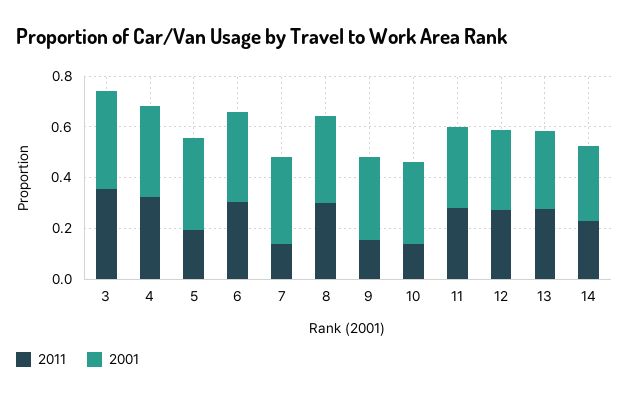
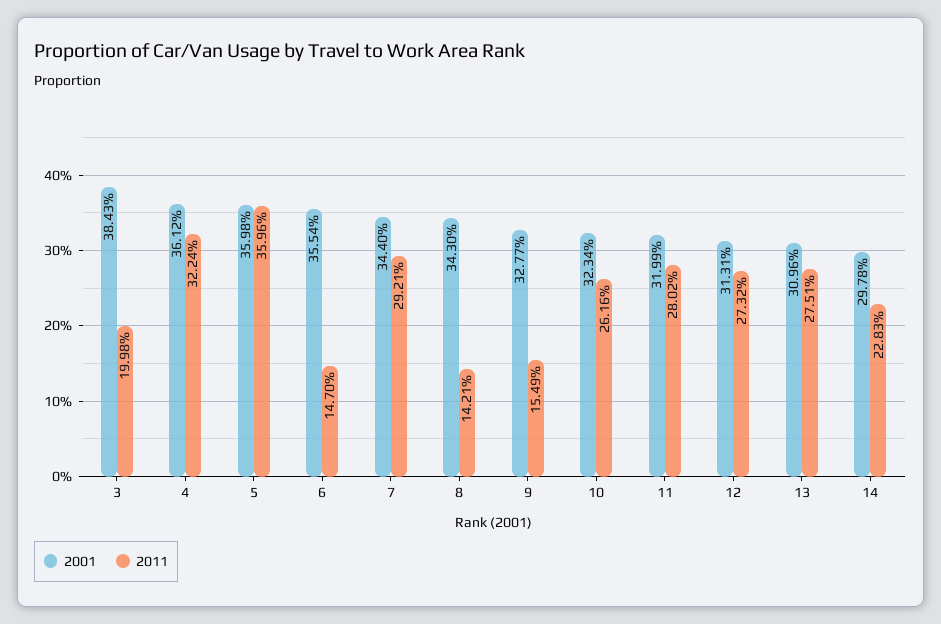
2011, 3: 0.35 -> 0.1998
2011, 5: 0.2 -> 0.3596
2011, 6: 0.3 -> 0.147
2011, 7: 0.15 -> 0.2921
2011, 8: 0.3 -> 0.1421
2011, 10: 0.15 -> 0.2616

